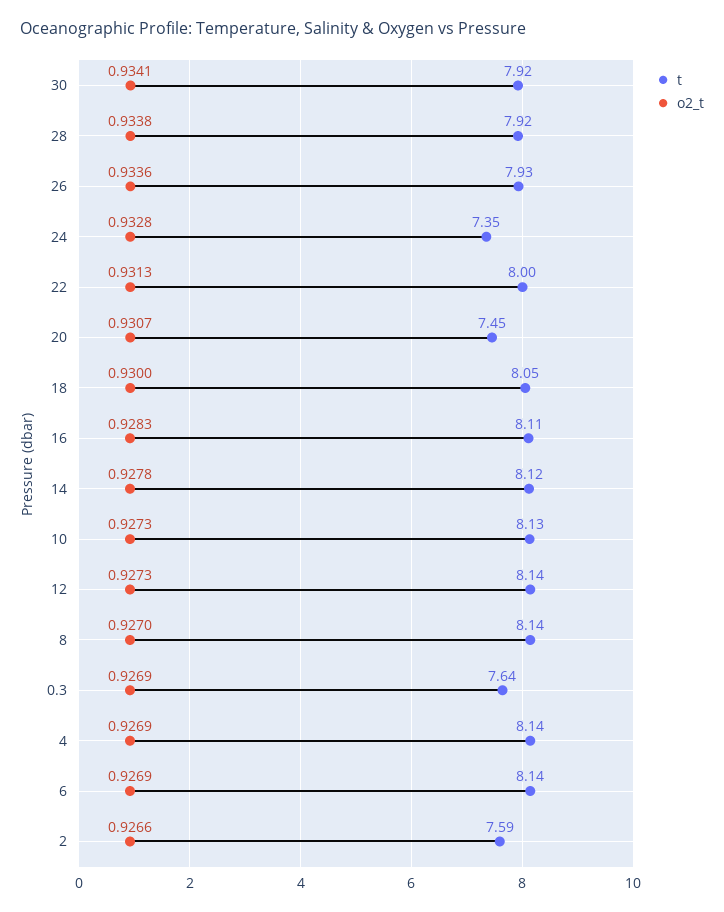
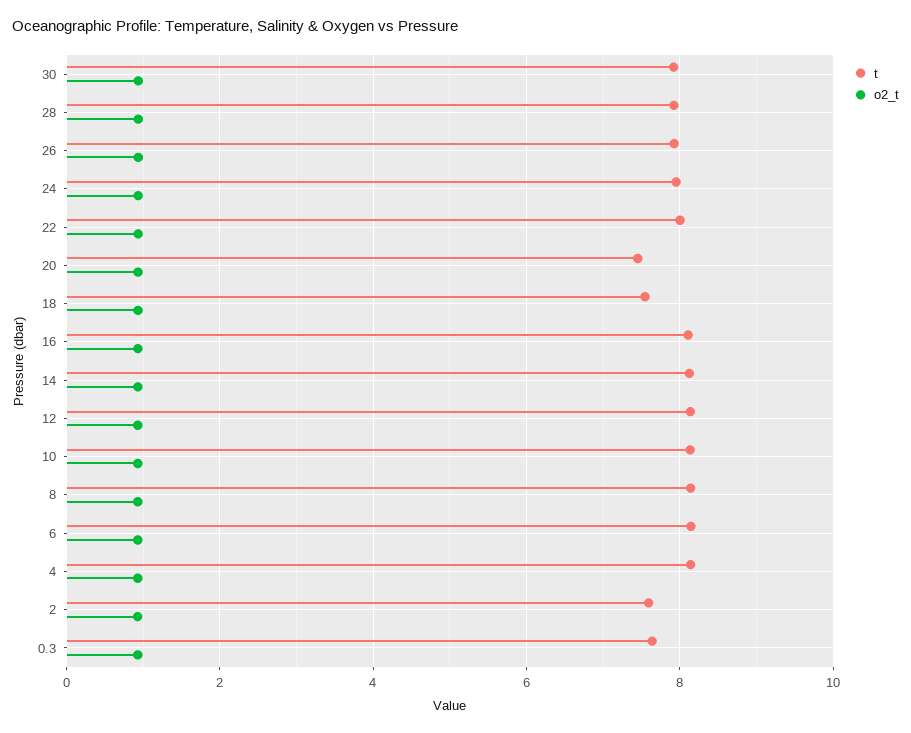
t, 24: 7.35 -> 8
t, 18: 8.05 -> 7.6

